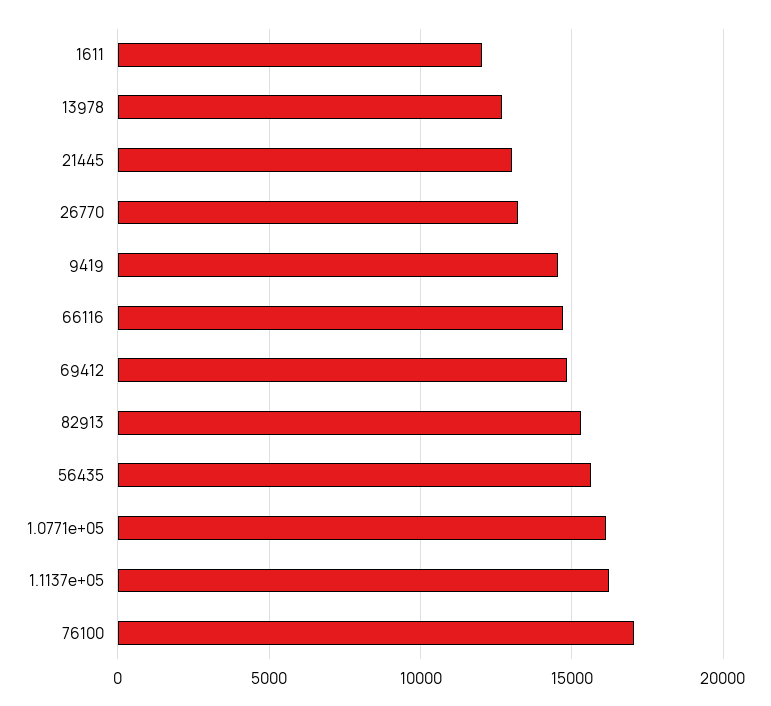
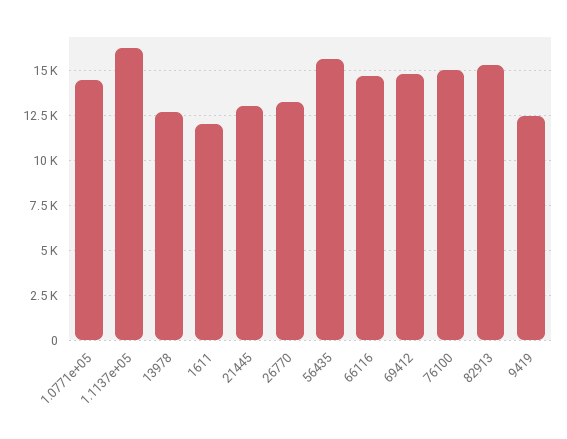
9419: 14500 -> 12500
1.0771e+05: 16000 -> 14500
76100: 17000 -> 15000

